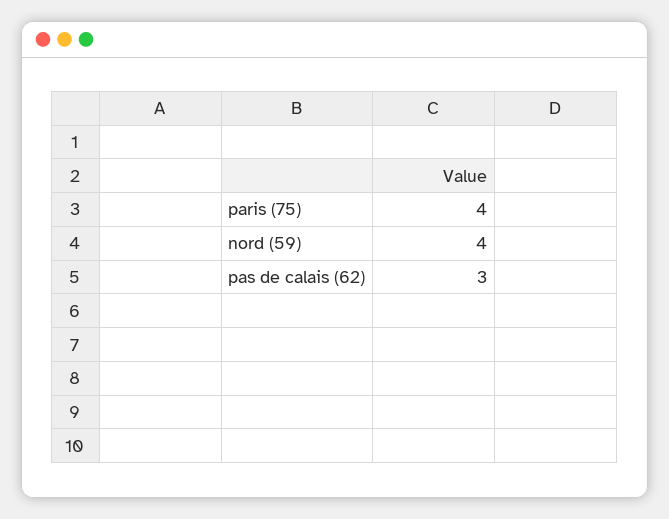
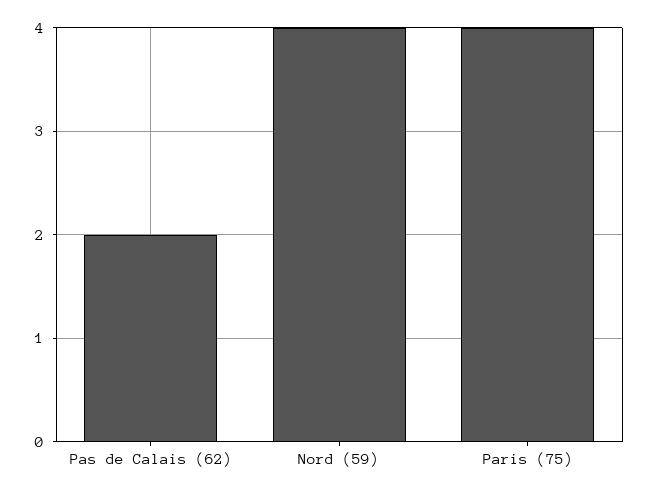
pas de calais (62): 3 -> 2

